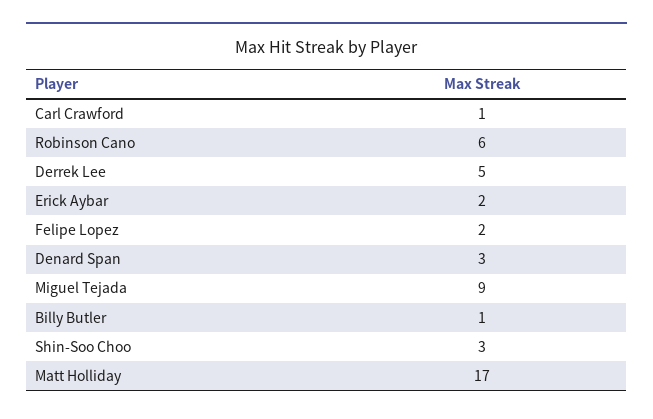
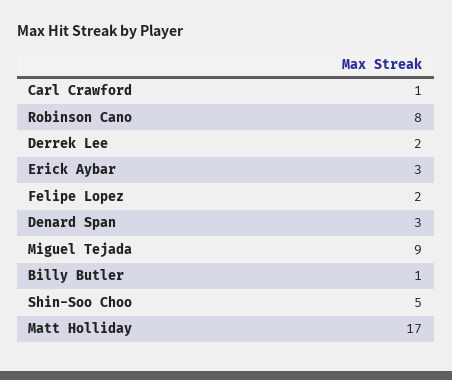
Robinson Cano: 6 -> 8
Derrek Lee: 5 -> 2
Erick Aybar: 2 -> 3
Shin-Soo Choo: 3 -> 5

